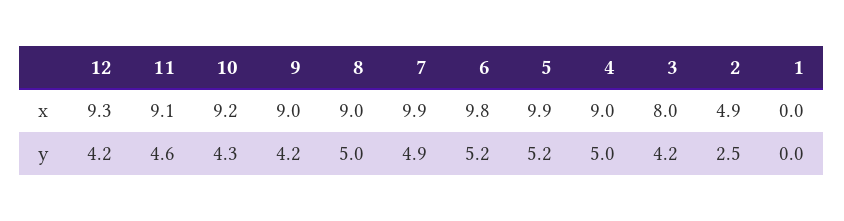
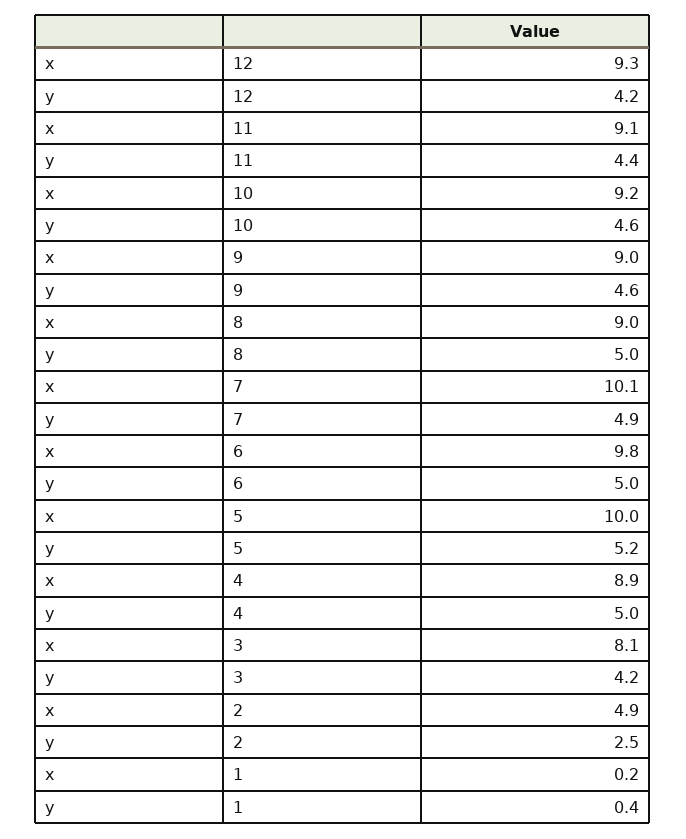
7, x: 9.9 -> 10.1
5, x: 9.9 -> 10
4, x: 9 -> 8.9
3, x: 8 -> 8.1
1, x: 0 -> 0.2
11, y: 4.6 -> 4.4
10, y: 4.3 -> 4.6
9, y: 4.2 -> 4.6
6, y: 5.2 -> 5
1, y: 0 -> 0.4

